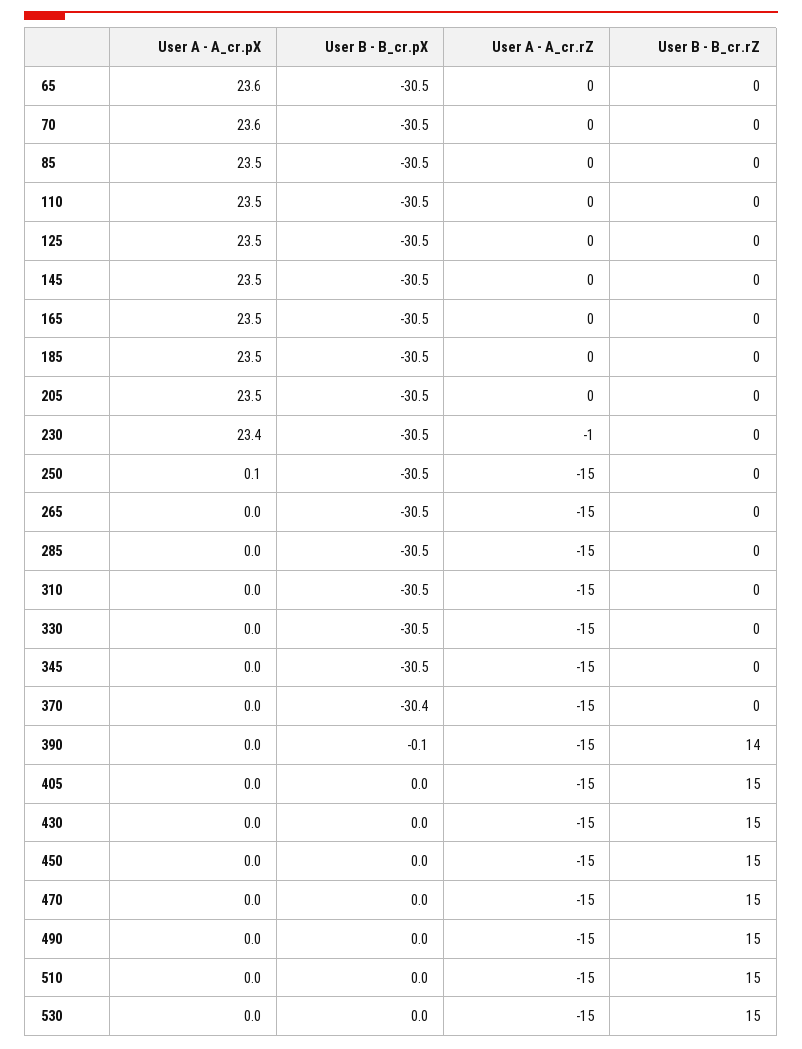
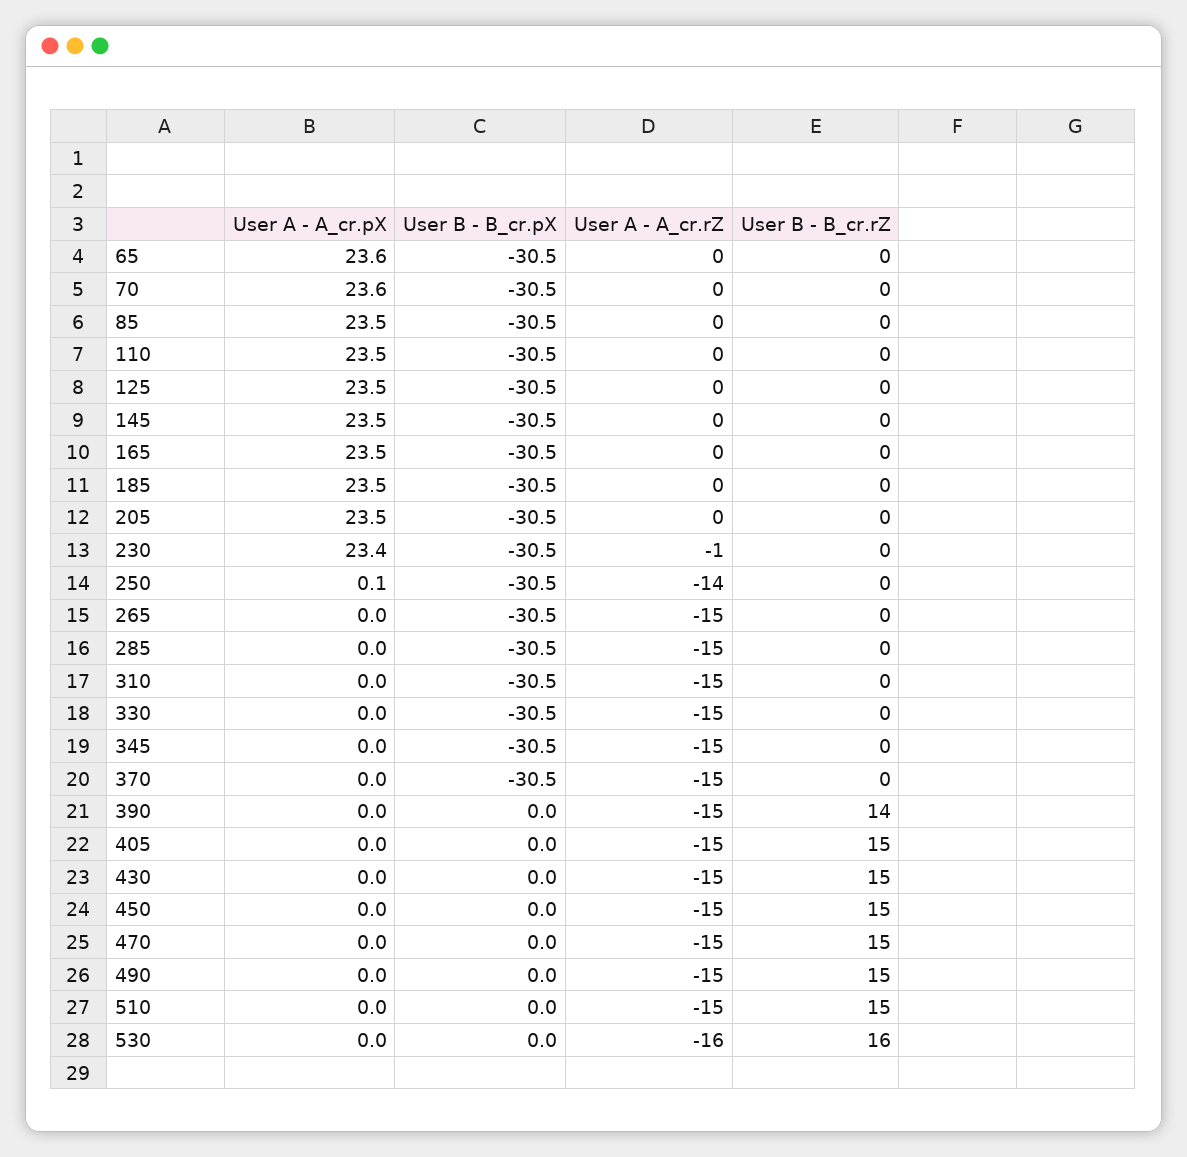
User A - A_cr.rZ, 250: -15 -> -14
User B - B_cr.pX, 370: -30.4 -> -30.5
User B - B_cr.pX, 390: -0.1 -> 0
User A - A_cr.rZ, 530: -15 -> -16
User B - B_cr.rZ, 530: 15 -> 16

